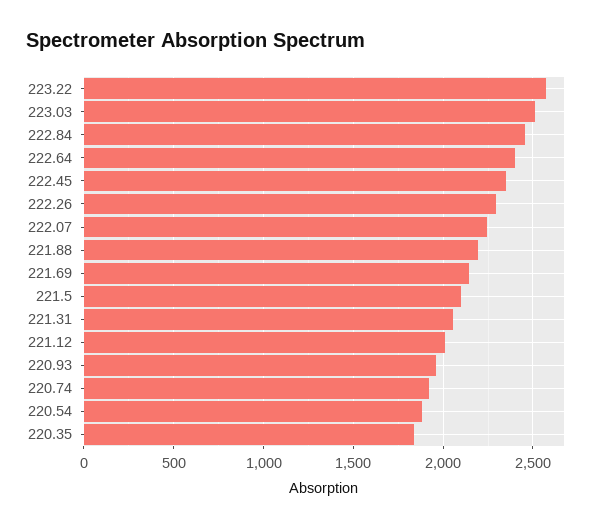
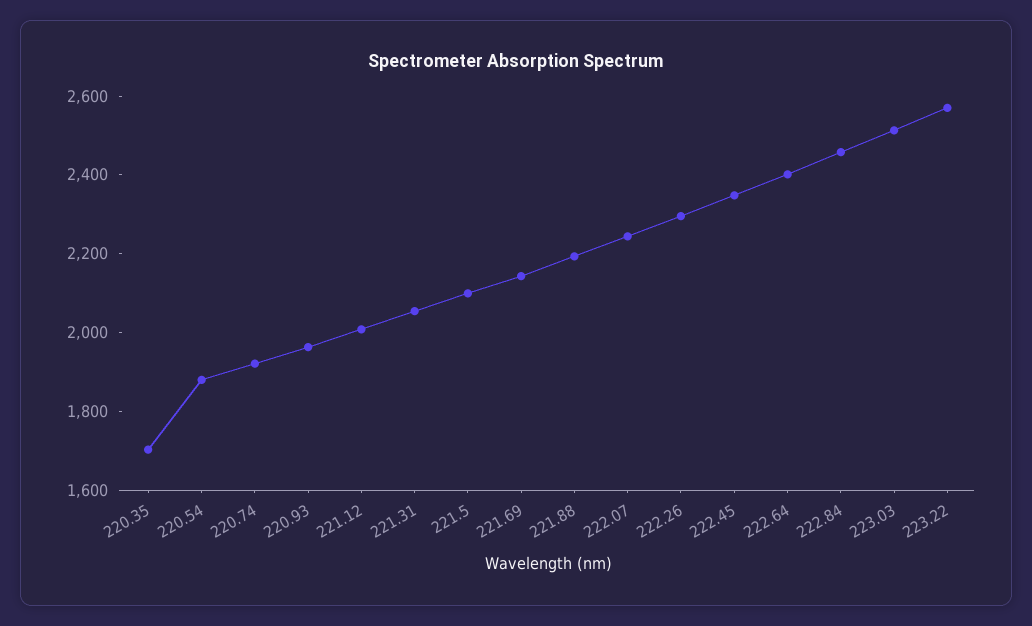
220.35: 1850 -> 1700

